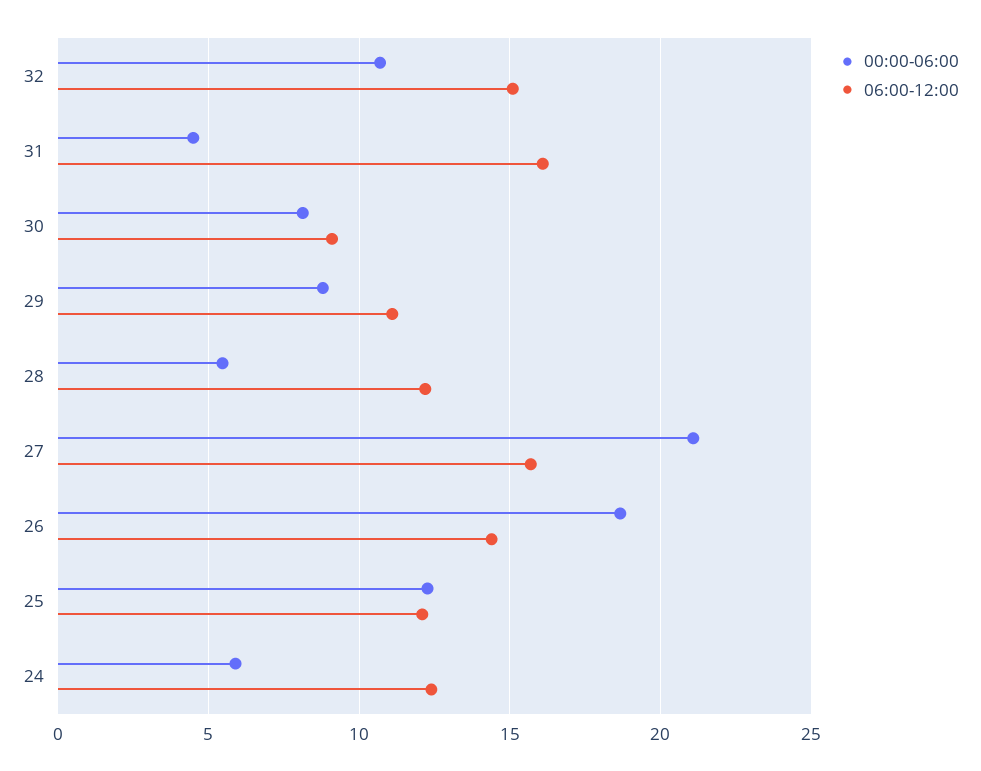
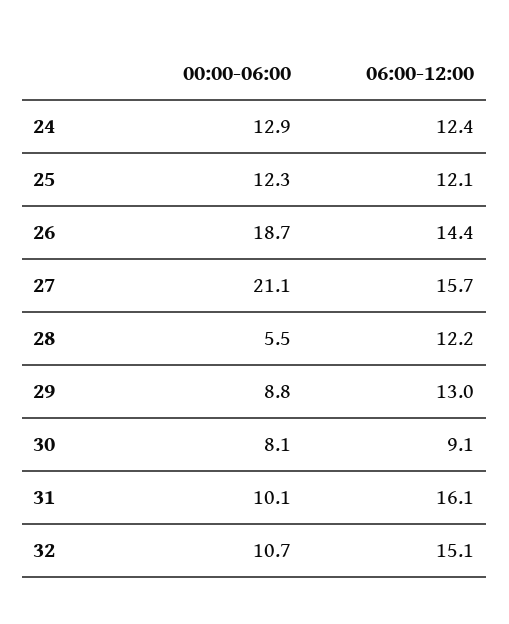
00:00-06:00, 31: 4.5 -> 10.1
06:00-12:00, 29: 11 -> 13
00:00-06:00, 24: 6 -> 12.9

